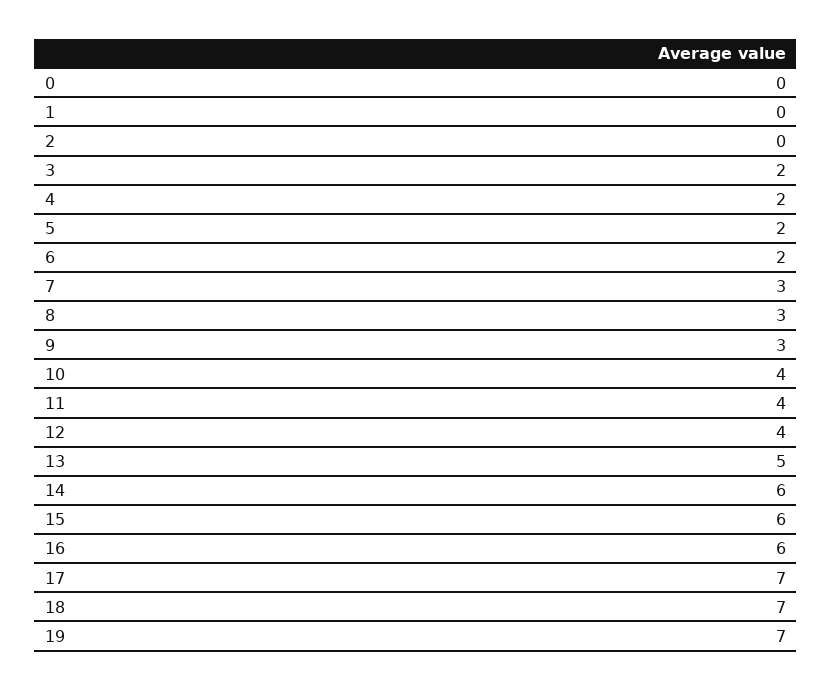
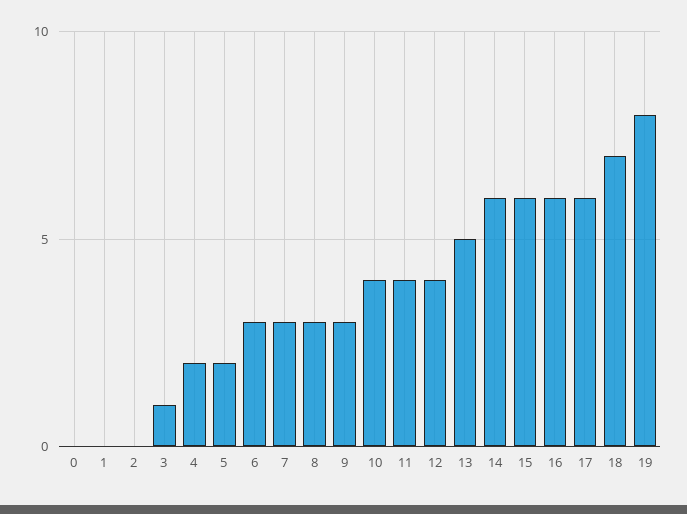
3: 2 -> 1
6: 2 -> 3
17: 7 -> 6
19: 7 -> 8

